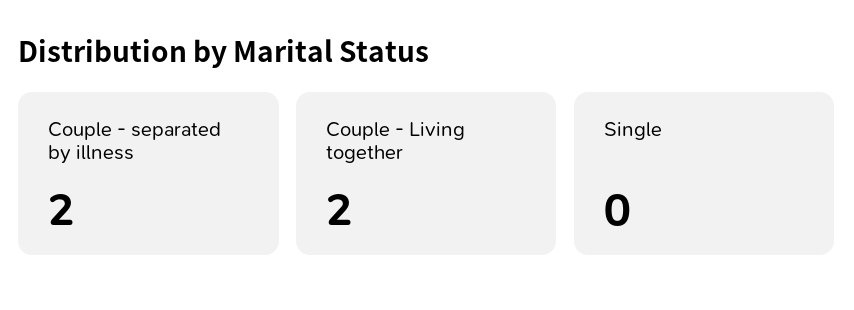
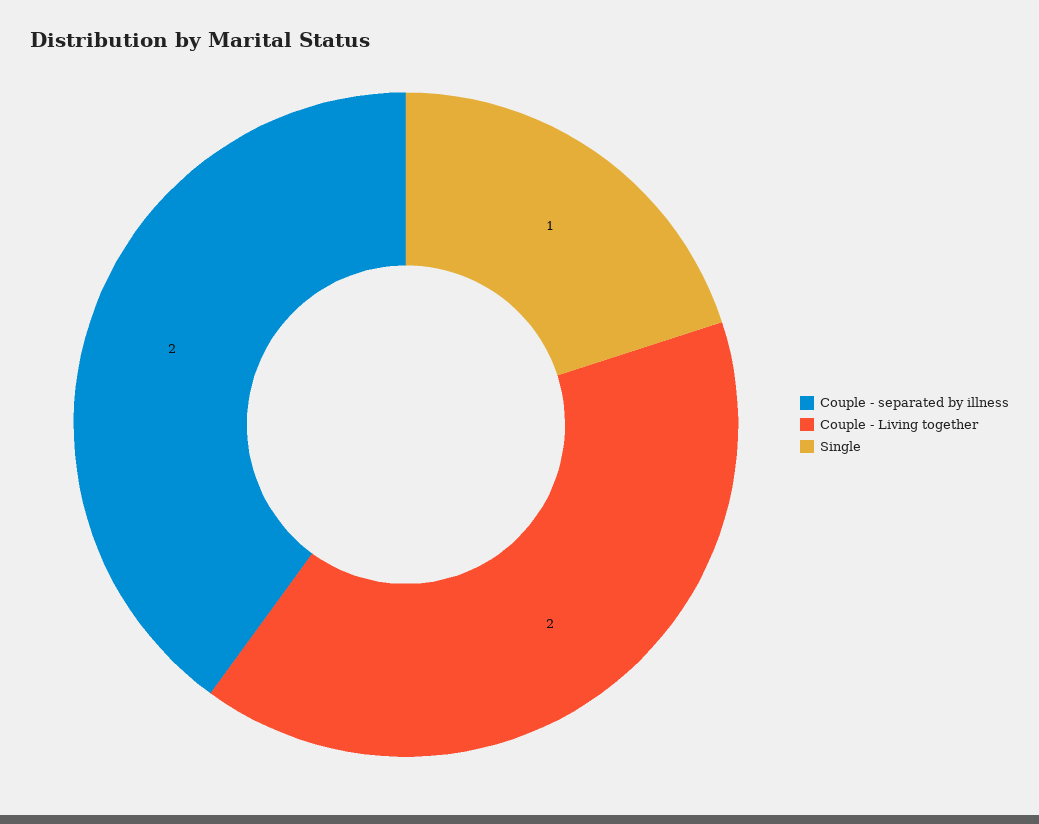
Single: 0 -> 1

